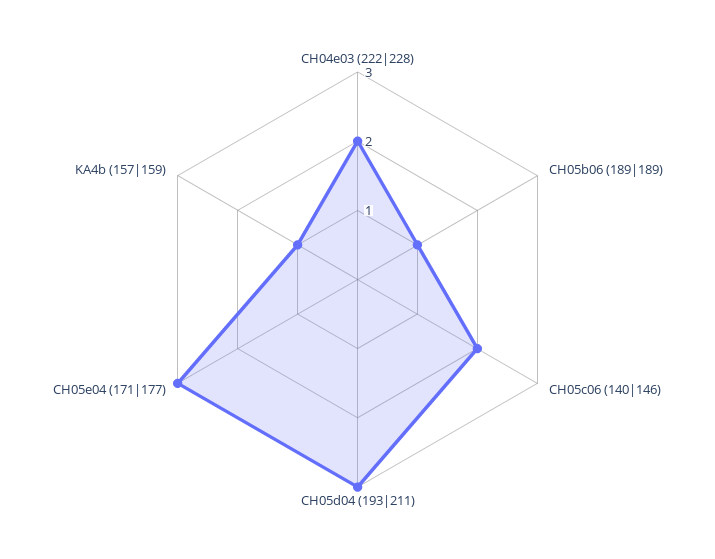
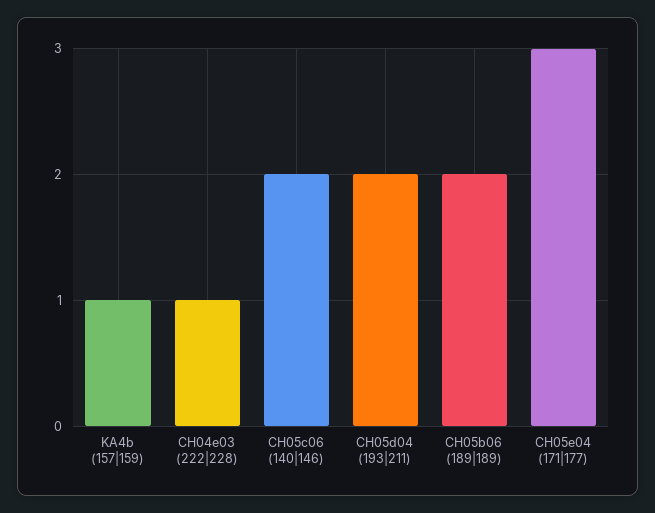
CH04e03 (222|228): 2 -> 1
CH05b06 (189|189): 1 -> 2
CH05d04 (193|211): 3 -> 2

